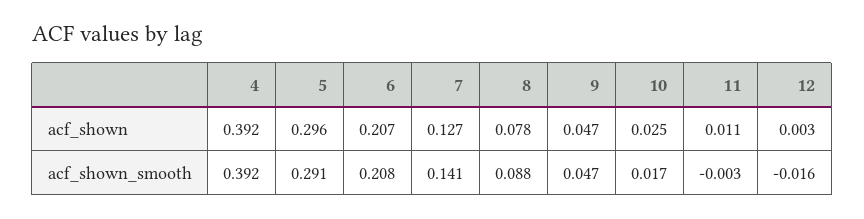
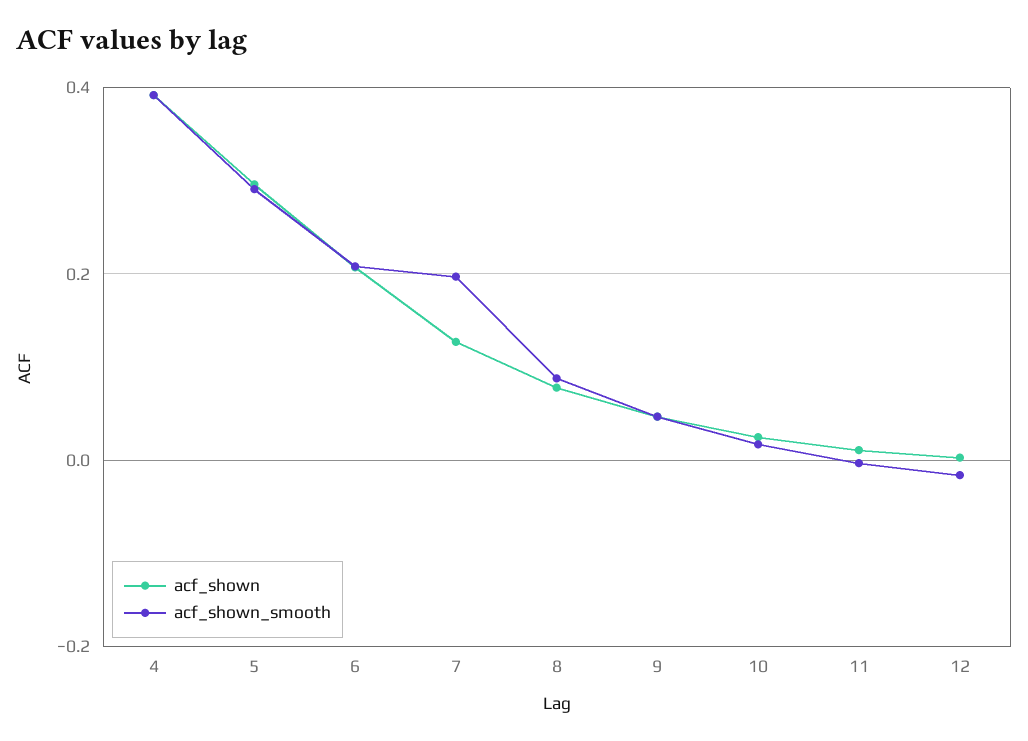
acf_shown_smooth, 7: 0.141 -> 0.2

